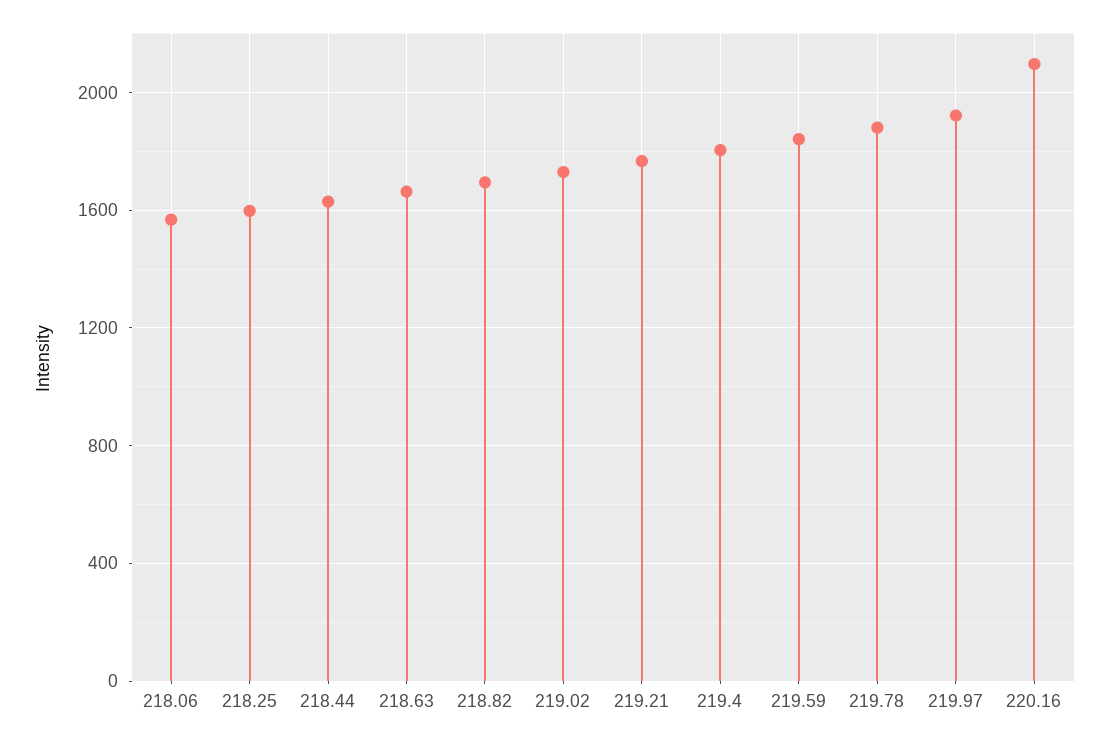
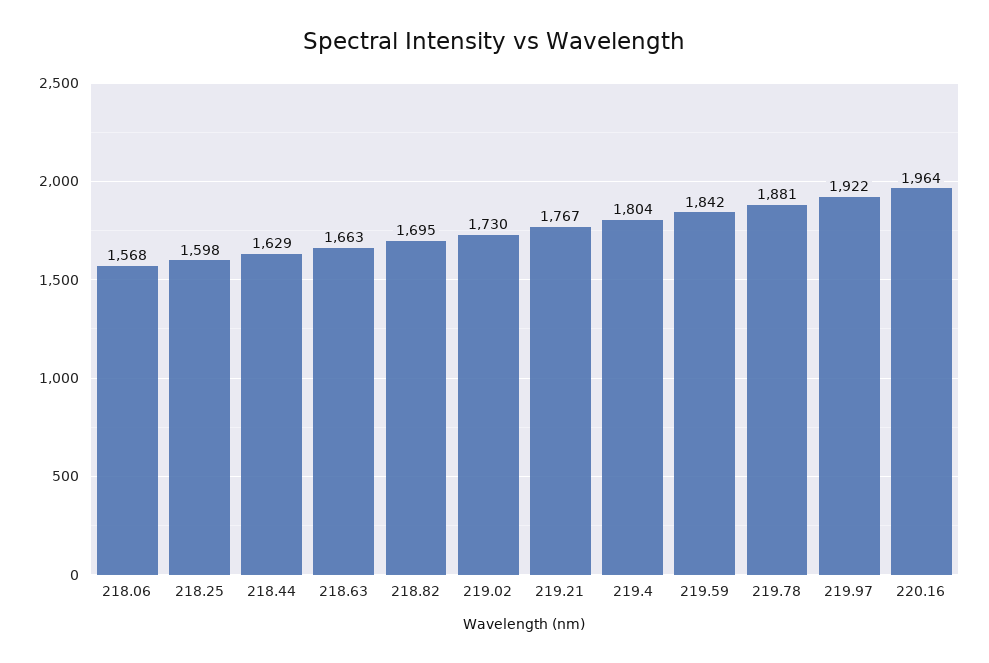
220.16: 2100 -> 1964

